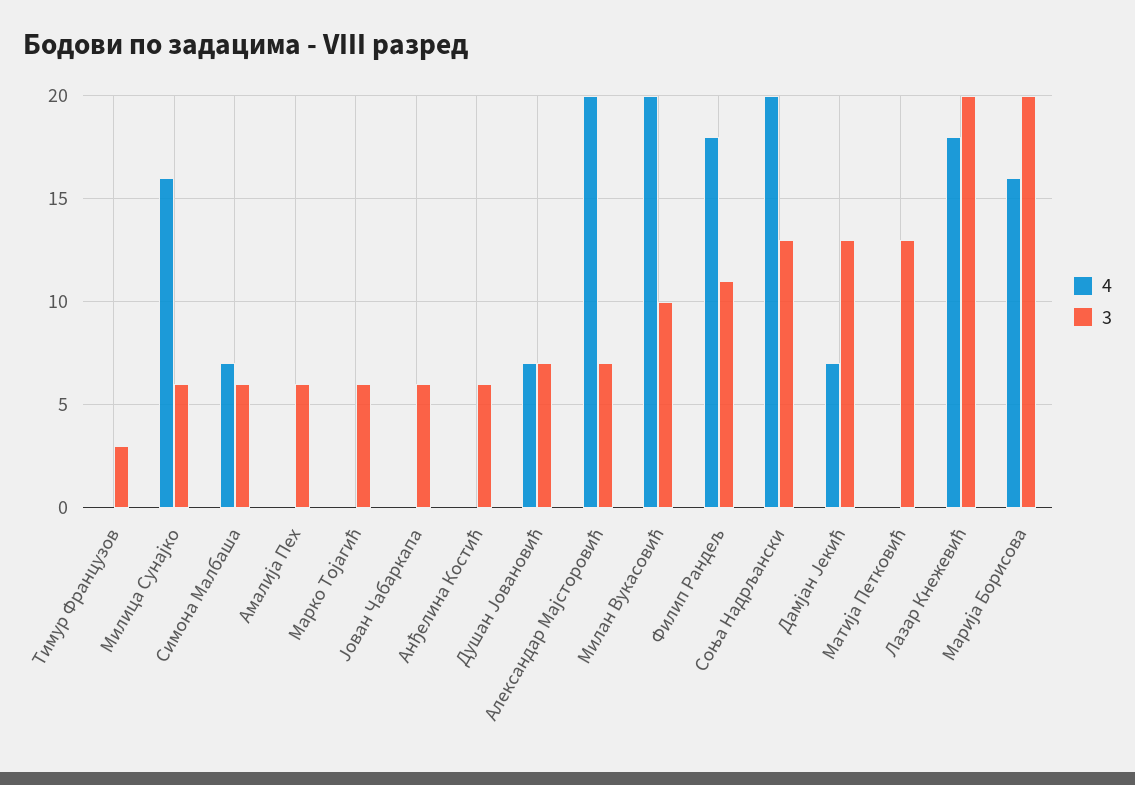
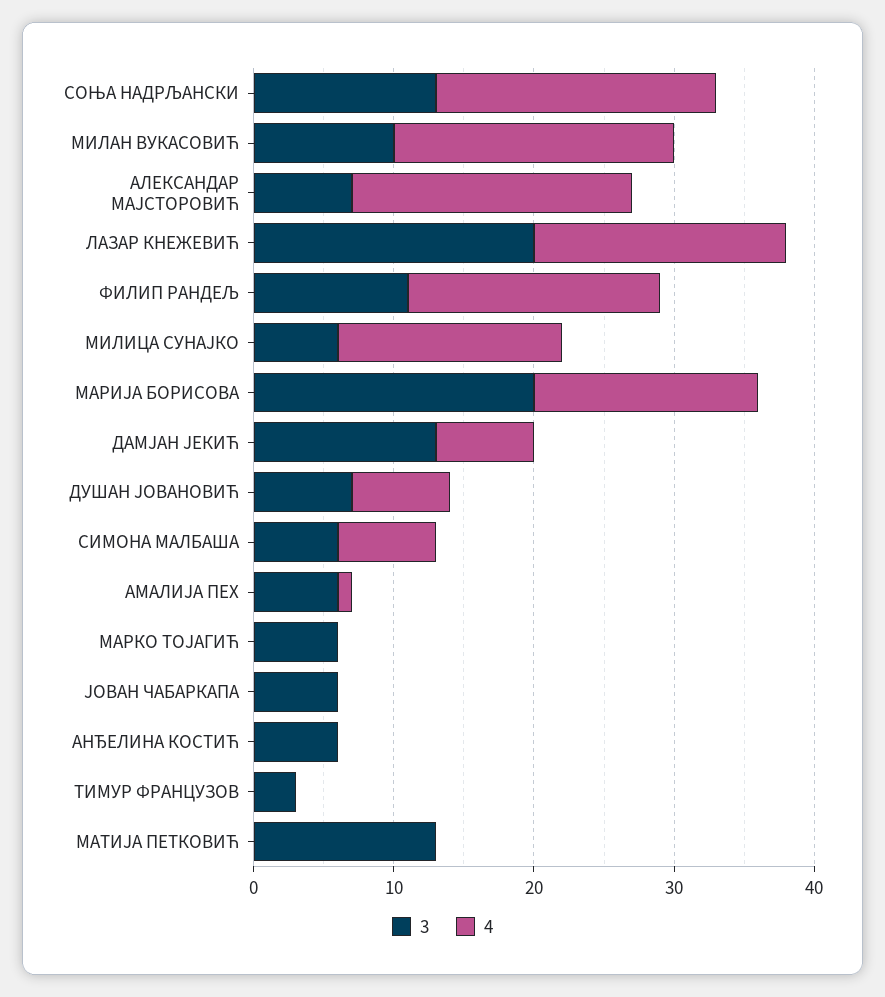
4, Амалија Пех: 0 -> 1

